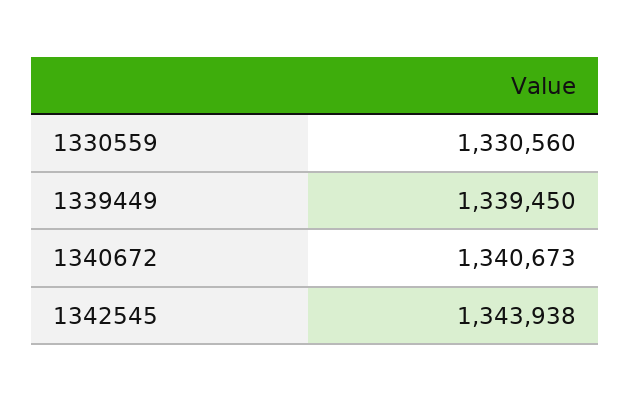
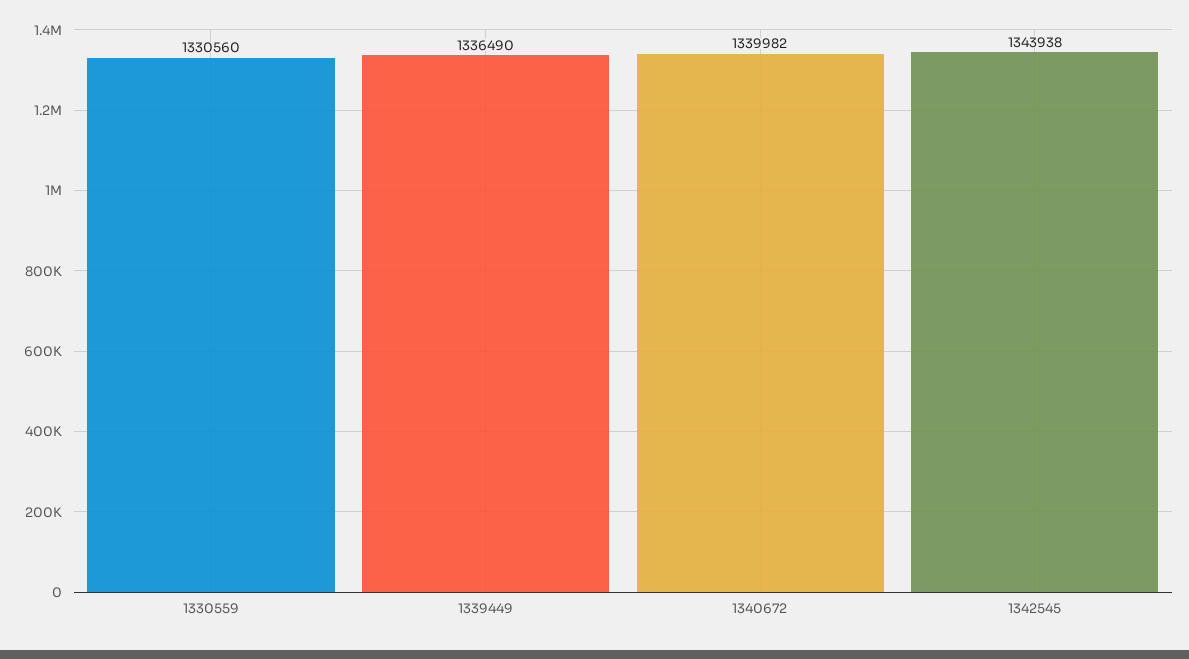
1339449: 1339450 -> 1336490
1340672: 1340673 -> 1339982

